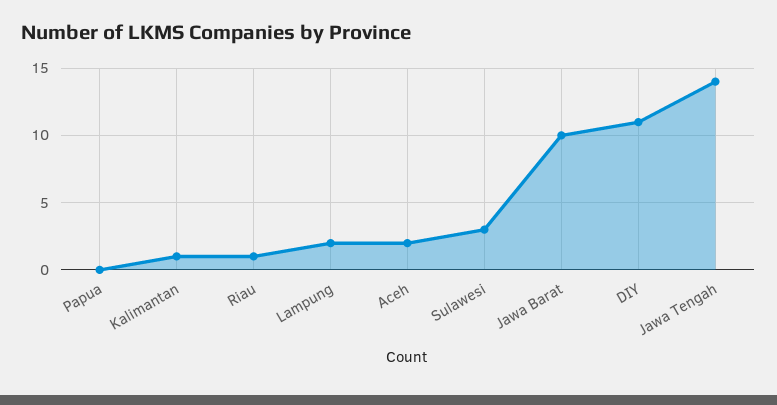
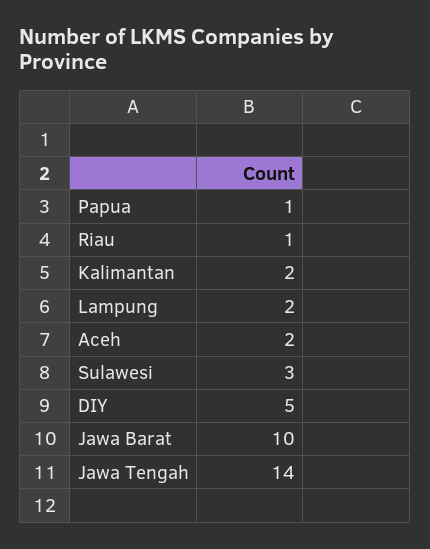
Papua: 0 -> 1
Kalimantan: 1 -> 2
DIY: 11 -> 5

